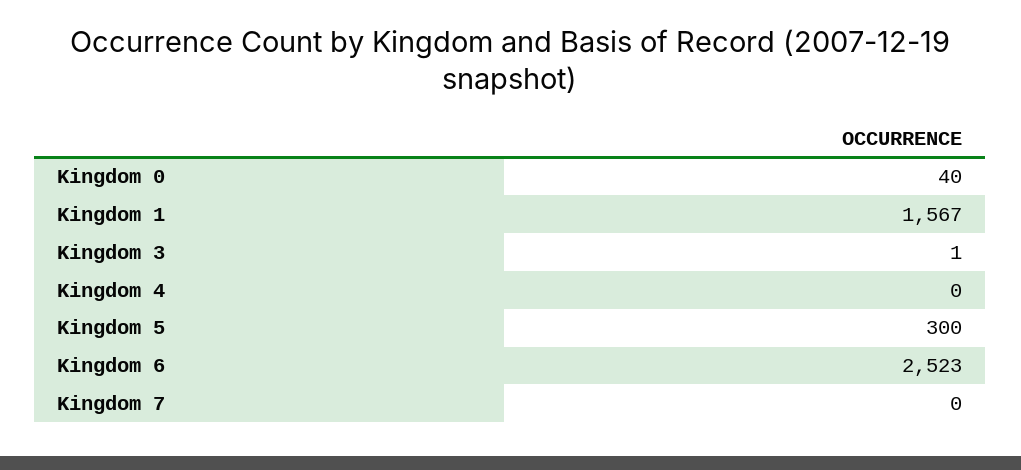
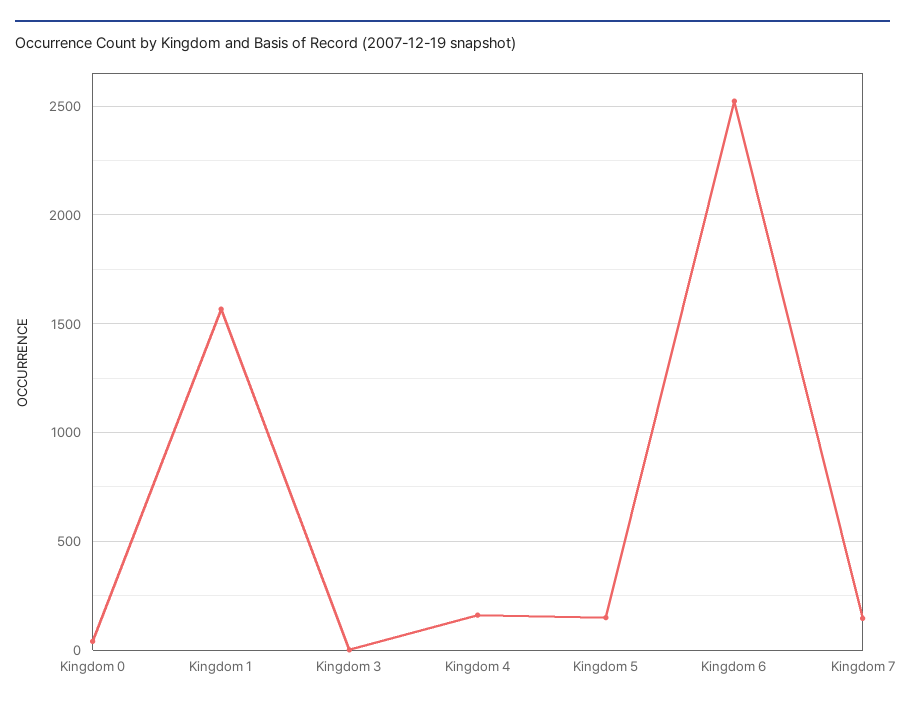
Kingdom 4: 0 -> 150
Kingdom 5: 300 -> 150
Kingdom 7: 0 -> 150

